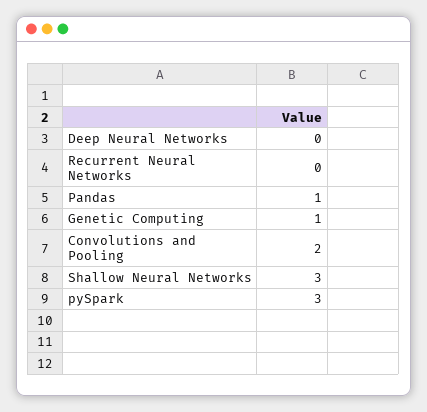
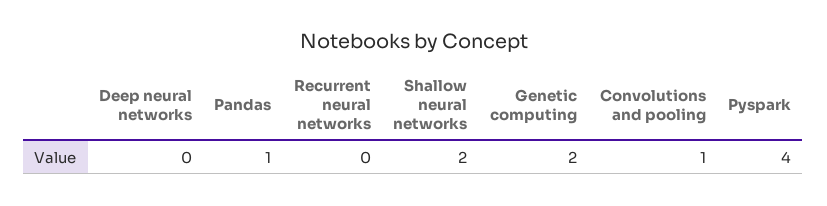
Genetic Computing: 1 -> 2
Convolutions and Pooling: 2 -> 1
Shallow Neural Networks: 3 -> 2
pySpark: 3 -> 4

